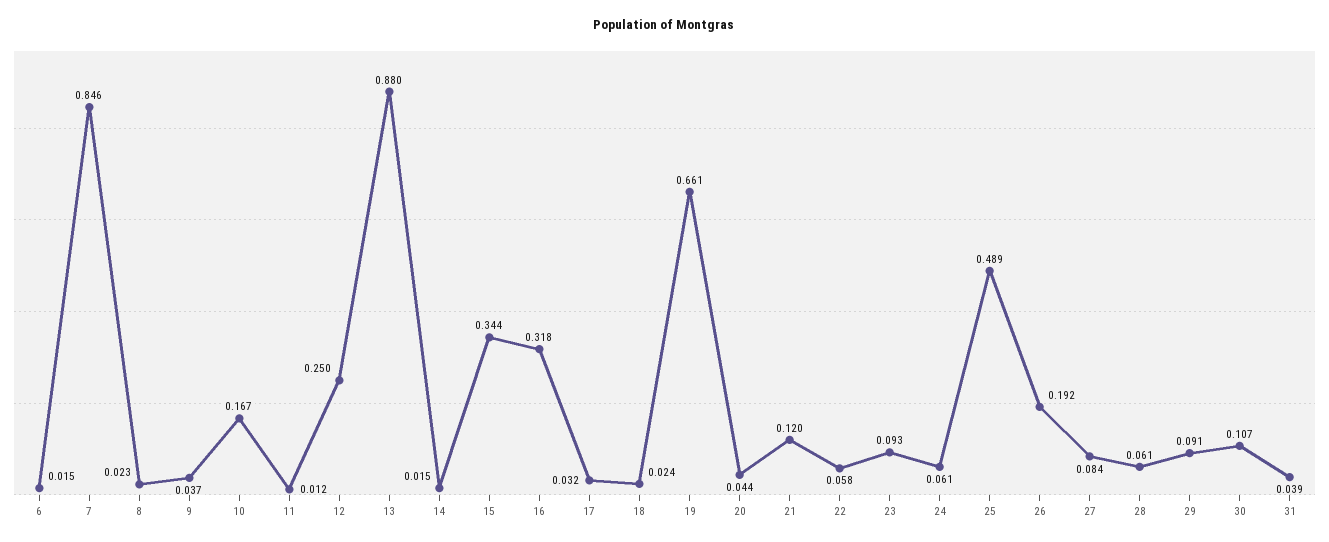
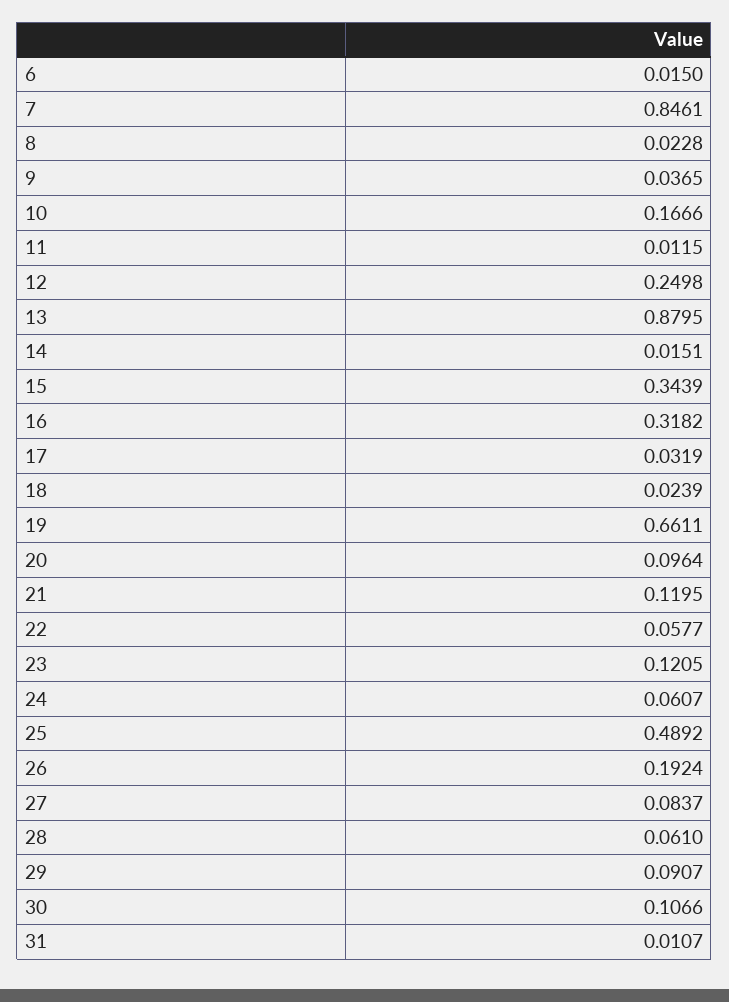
20: 0.044 -> 0.0964
23: 0.093 -> 0.1205
31: 0.039 -> 0.0107

